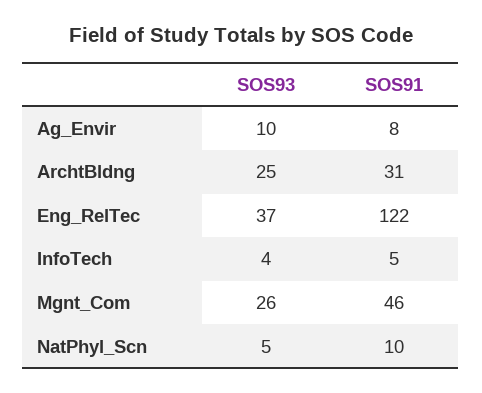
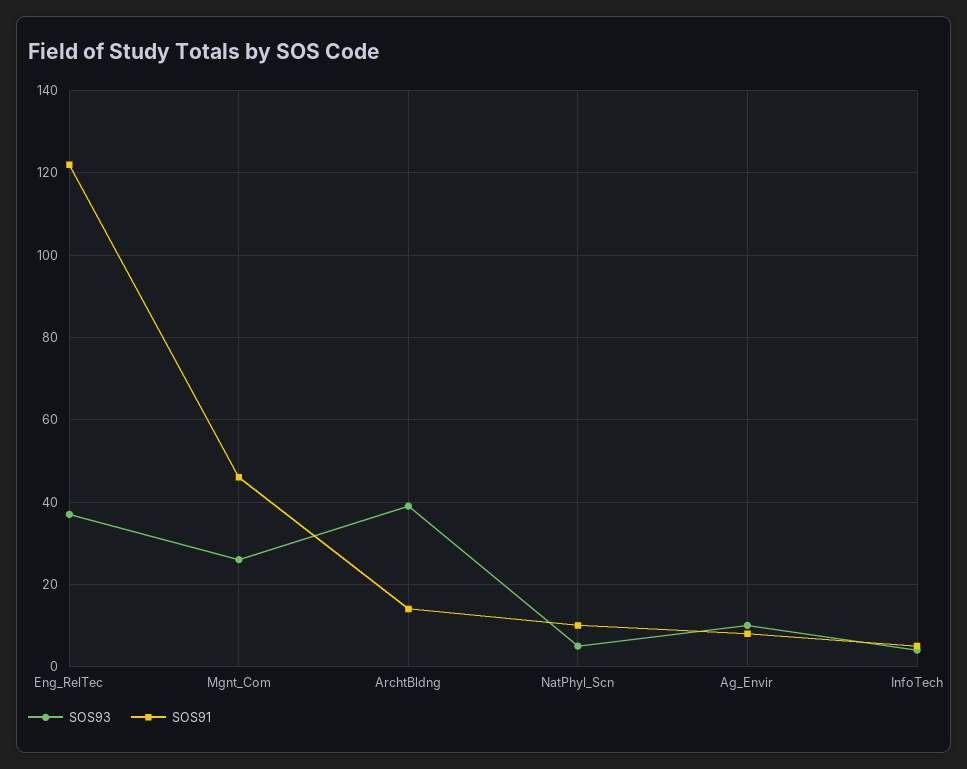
SOS93, ArchtBldng: 25 -> 40
SOS91, ArchtBldng: 31 -> 15

